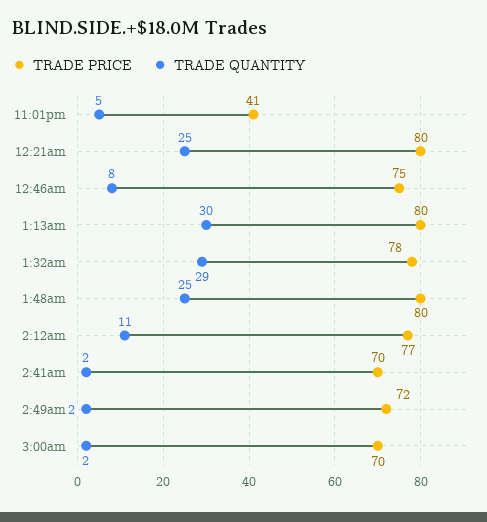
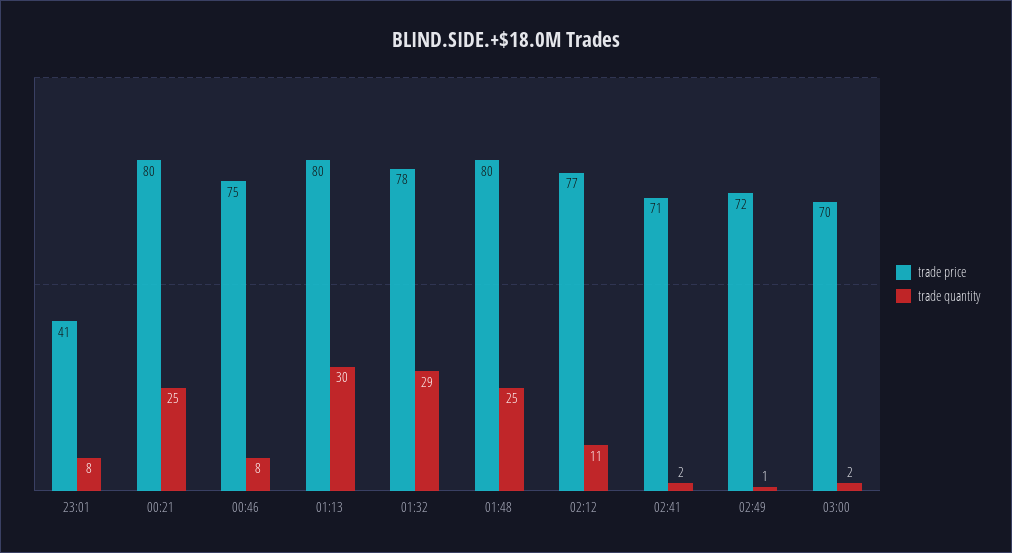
TRADE QUANTITY, 11:01pm: 5 -> 8
TRADE PRICE, 2:41am: 70 -> 71
TRADE QUANTITY, 2:49am: 2 -> 1

